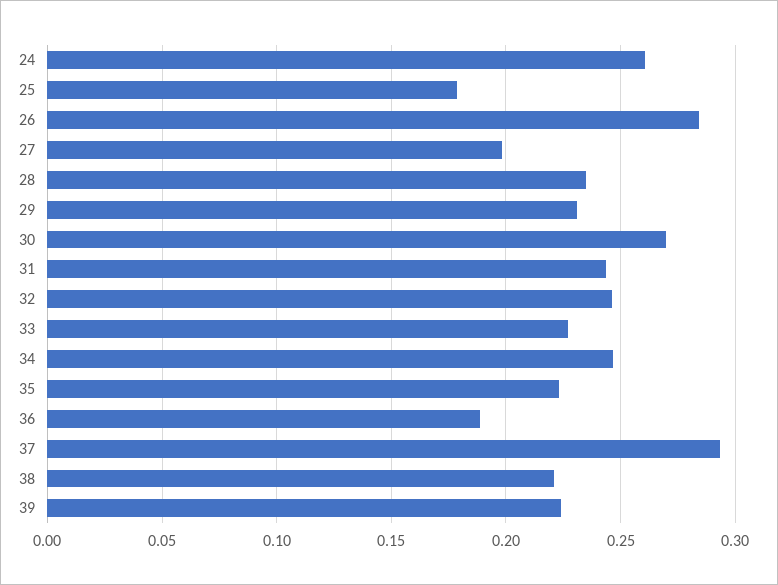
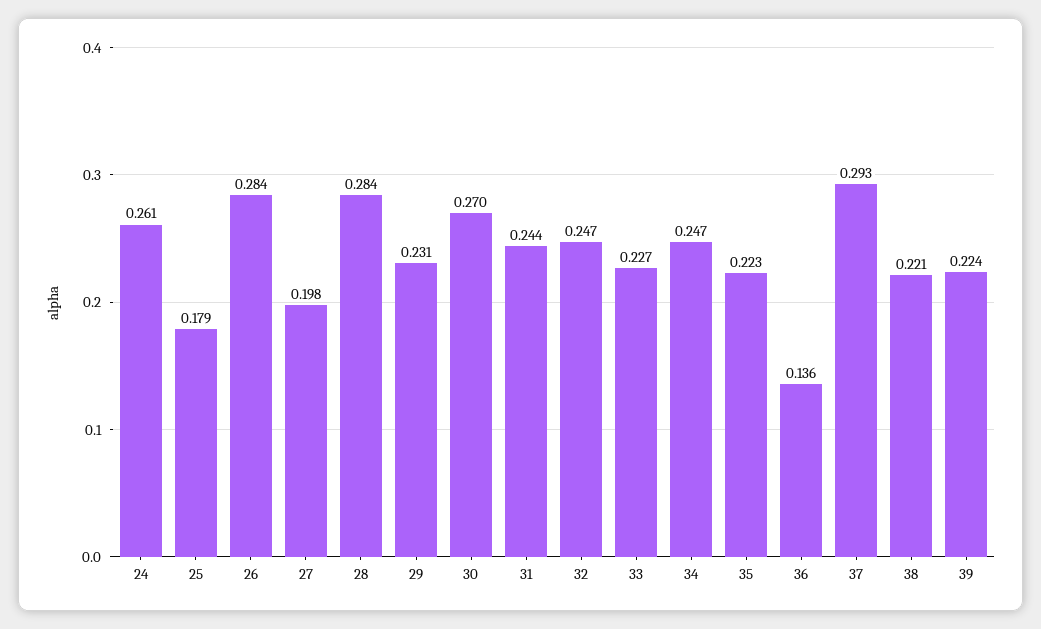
28: 0.235 -> 0.284
36: 0.19 -> 0.136

